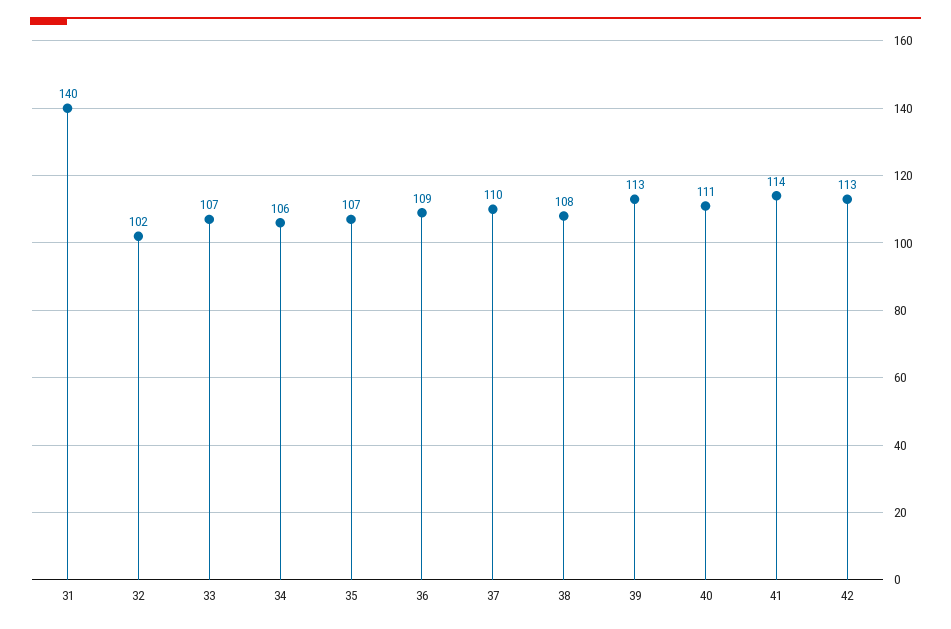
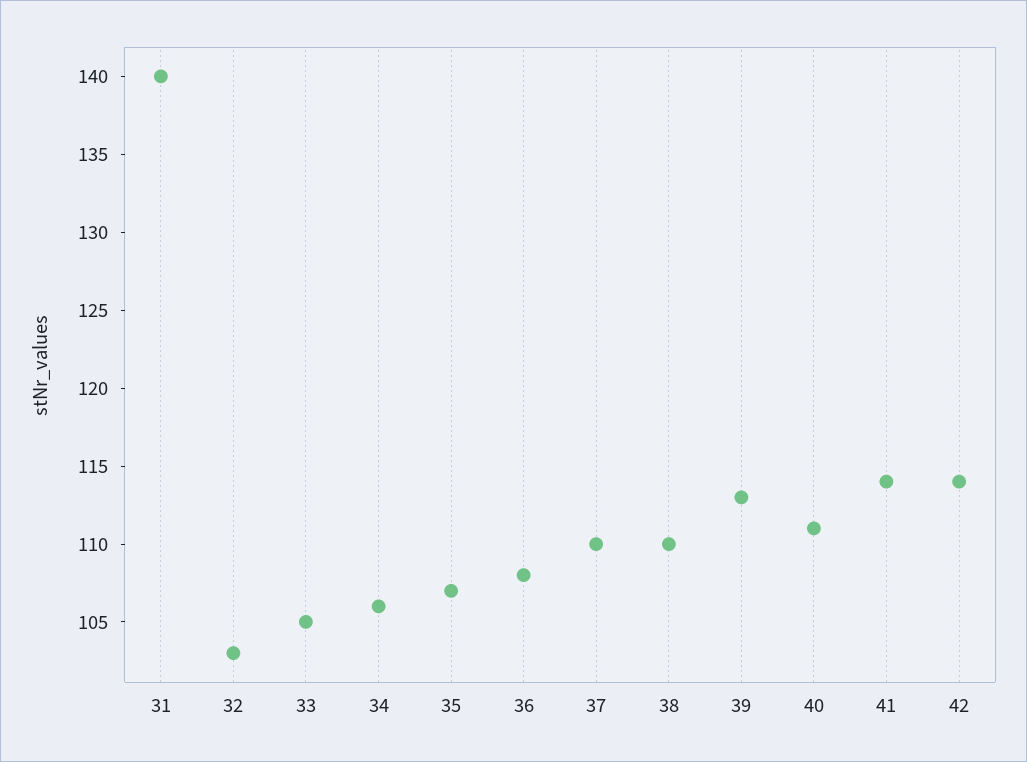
32: 102 -> 103
33: 107 -> 105
36: 109 -> 108
38: 108 -> 110
42: 113 -> 114

